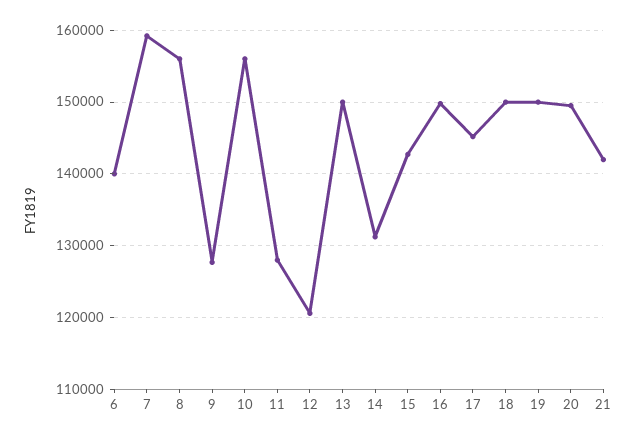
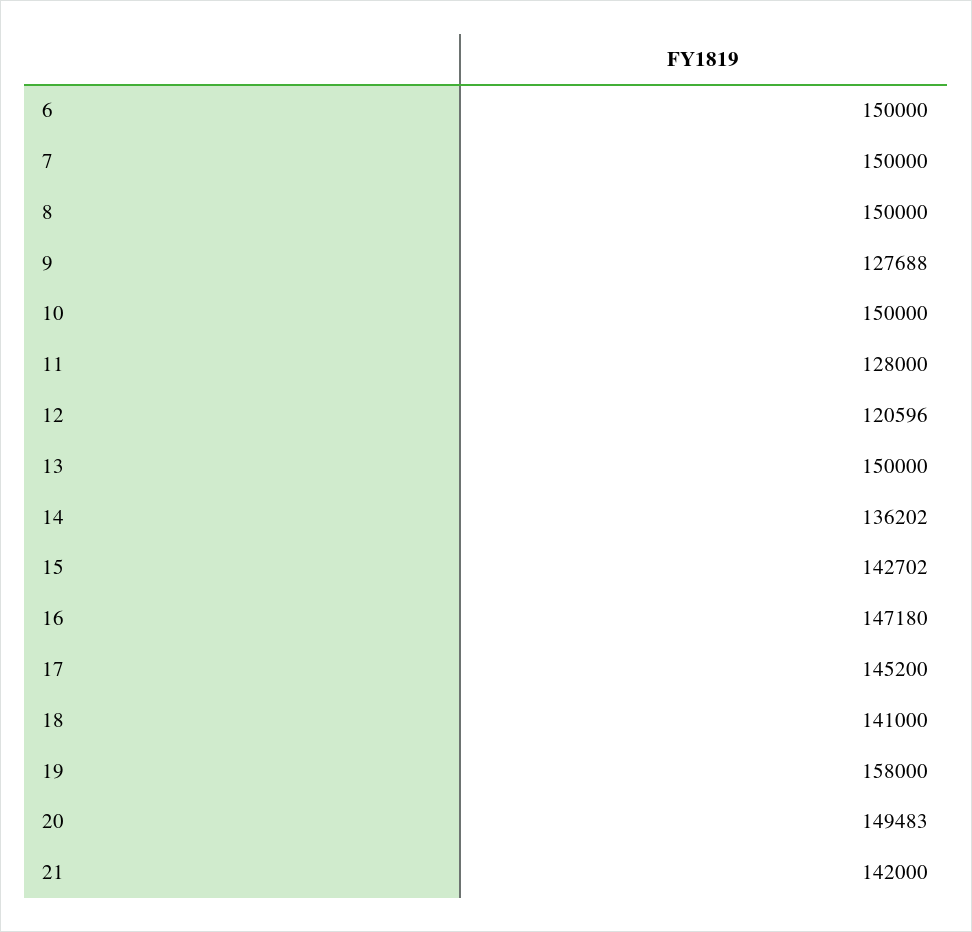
6: 140000 -> 150000
7: 159000 -> 150000
8: 156000 -> 150000
10: 156000 -> 150000
14: 131000 -> 136202
16: 150000 -> 147180
18: 150000 -> 141000
19: 150000 -> 158000

